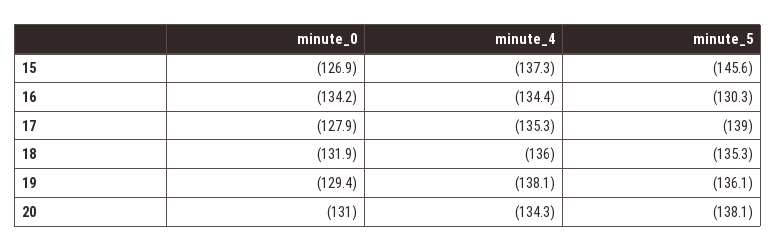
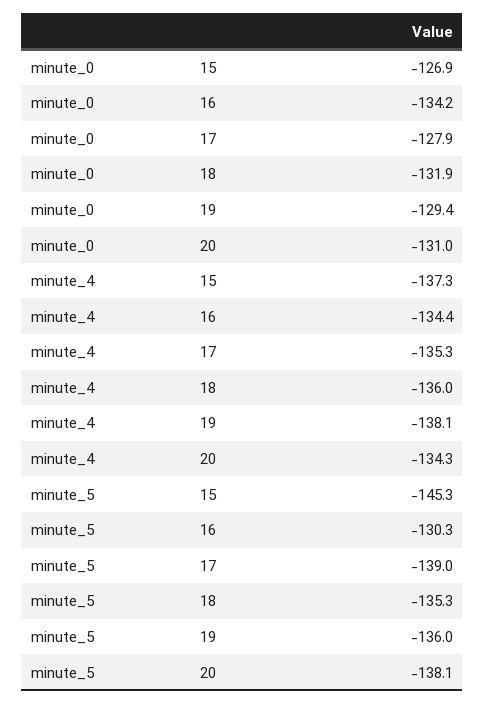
minute_5, 15: -145.6 -> -145.3
minute_5, 19: -136.1 -> -136

